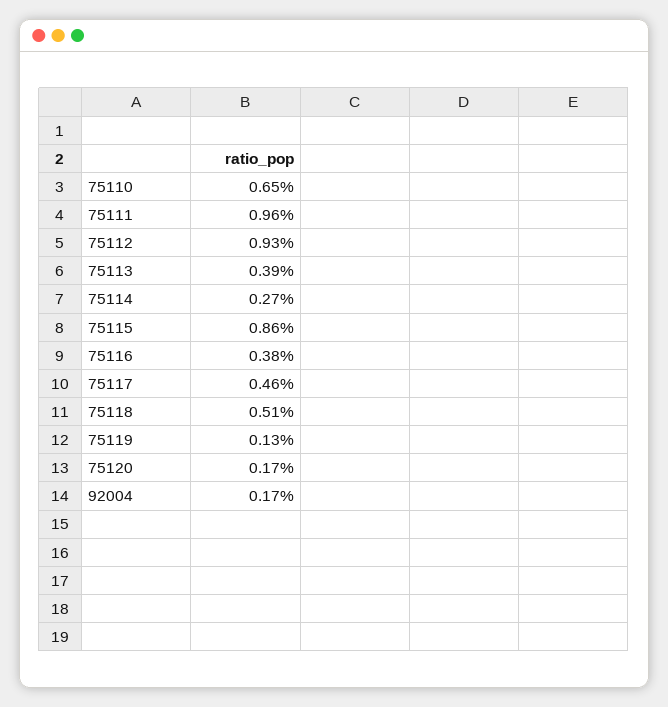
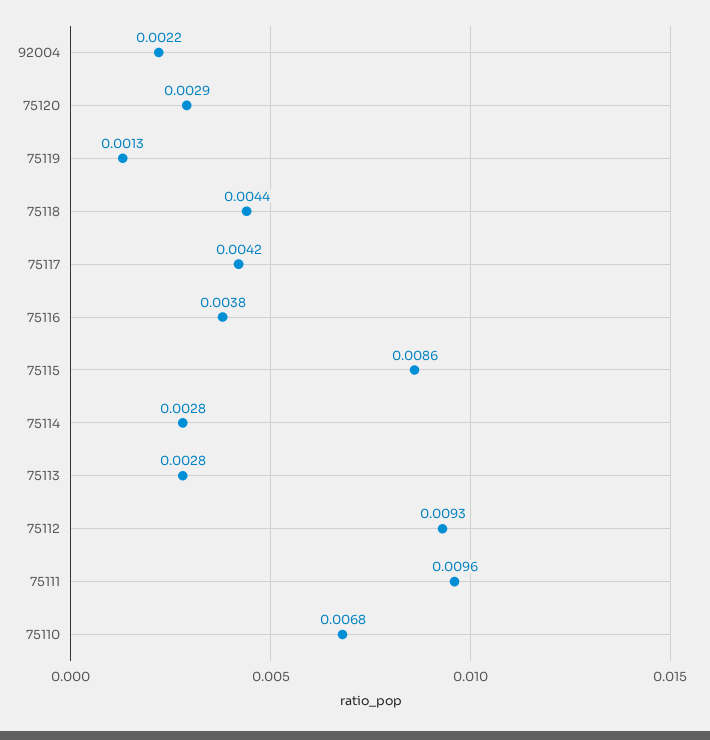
75110: 0.0065 -> 0.0068
75113: 0.0039 -> 0.0028
75114: 0.0027 -> 0.0028
75117: 0.0046 -> 0.0042
75118: 0.0051 -> 0.0044
75120: 0.0017 -> 0.0029
92004: 0.0017 -> 0.0022

